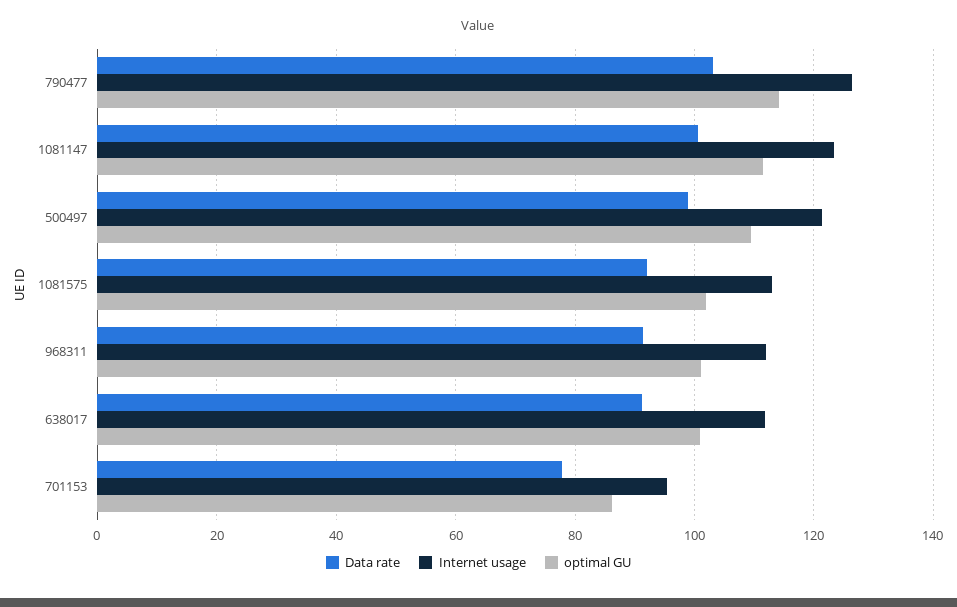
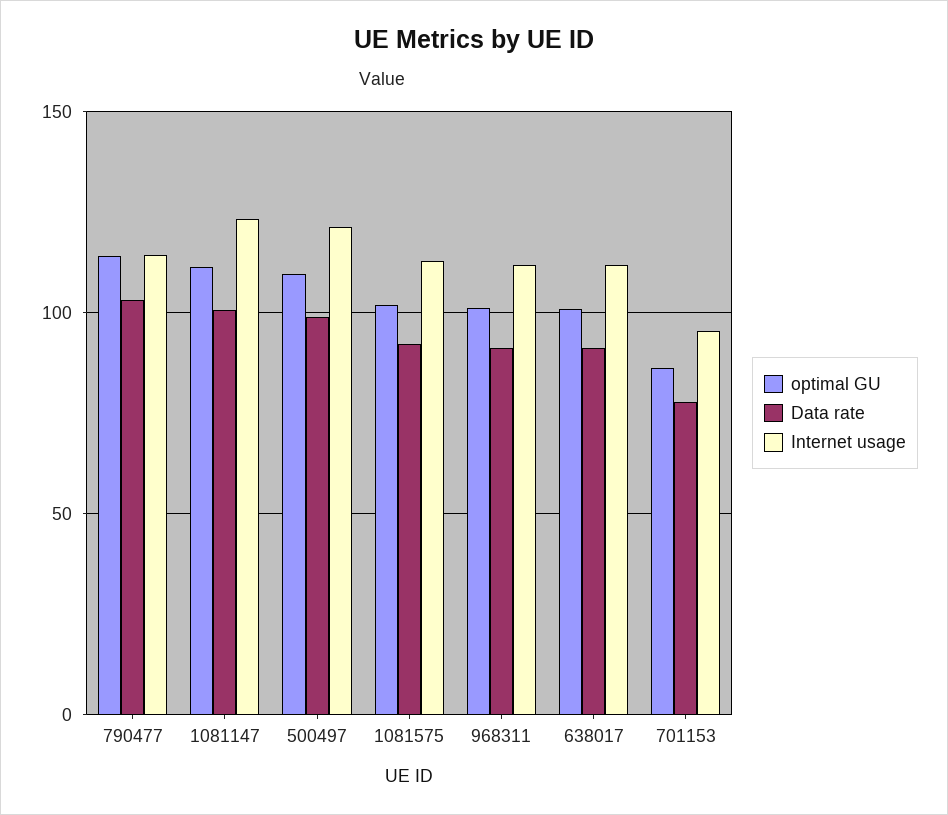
Internet usage, 790477: 126 -> 115

